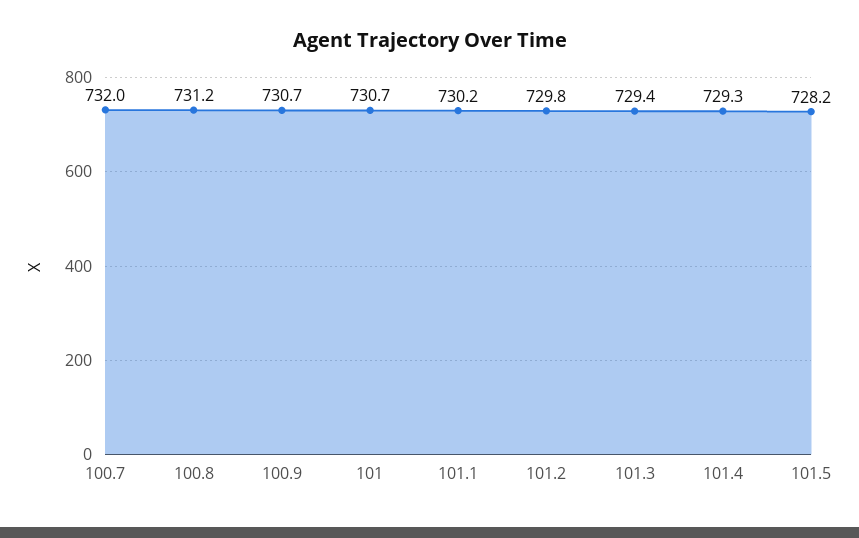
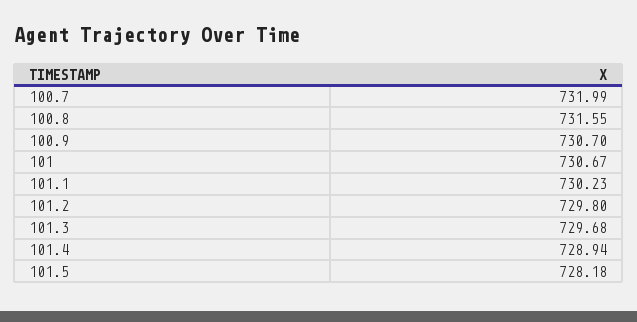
100.8: 731.2 -> 731.55
101.3: 729.4 -> 729.68
101.4: 729.3 -> 728.94

